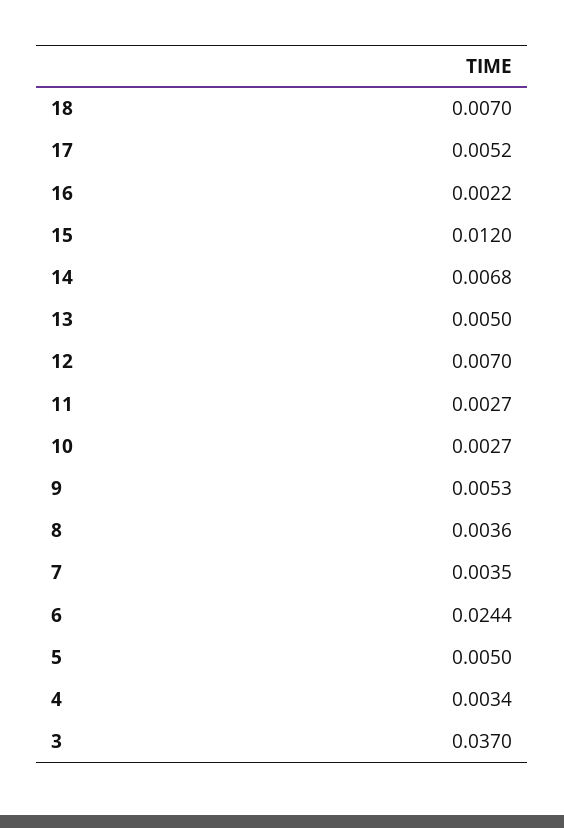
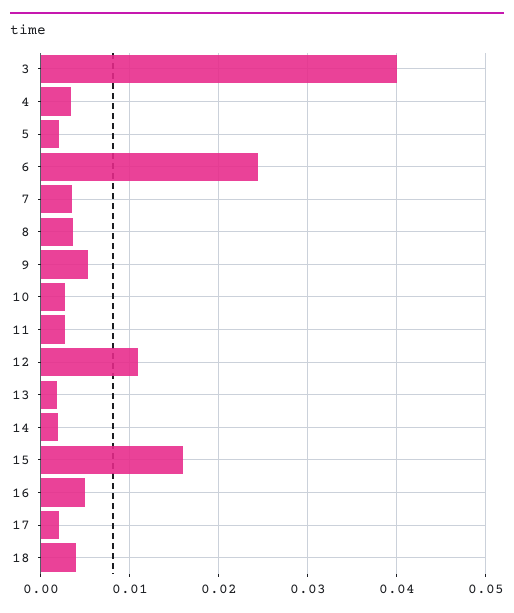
18: 0.007 -> 0.004
17: 0.0052 -> 0.002
16: 0.0022 -> 0.005
15: 0.012 -> 0.016
14: 0.0068 -> 0.002
13: 0.005 -> 0.002
12: 0.007 -> 0.011
5: 0.005 -> 0.002
3: 0.037 -> 0.04

